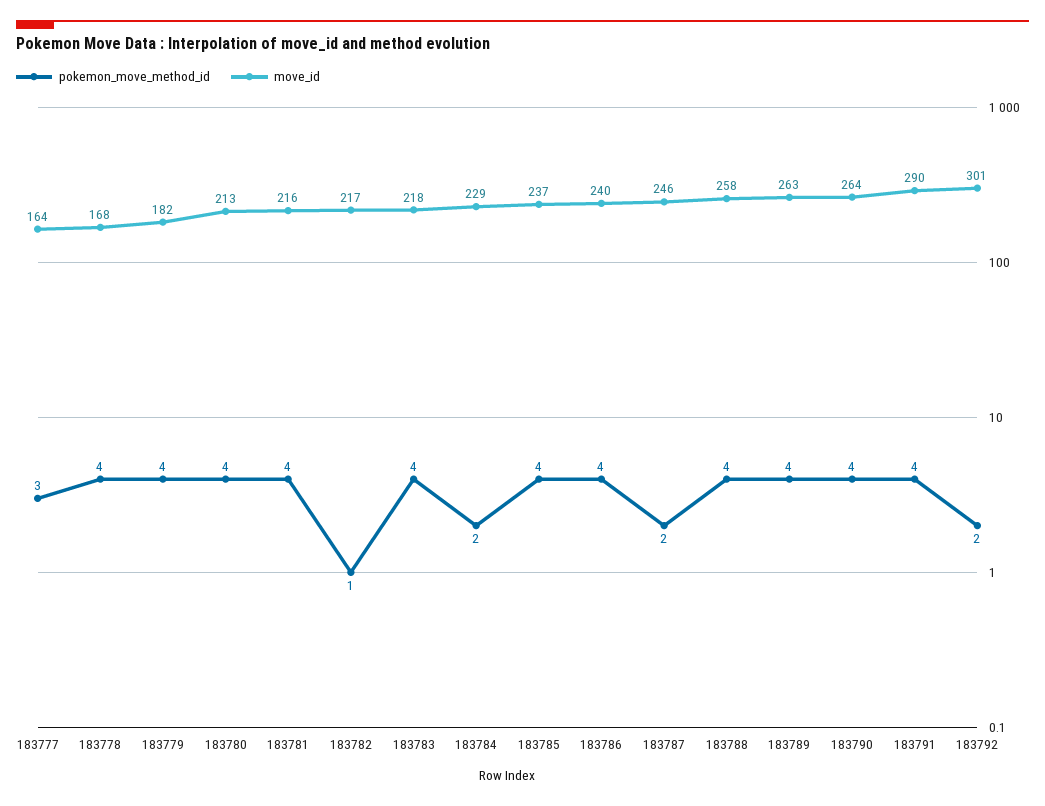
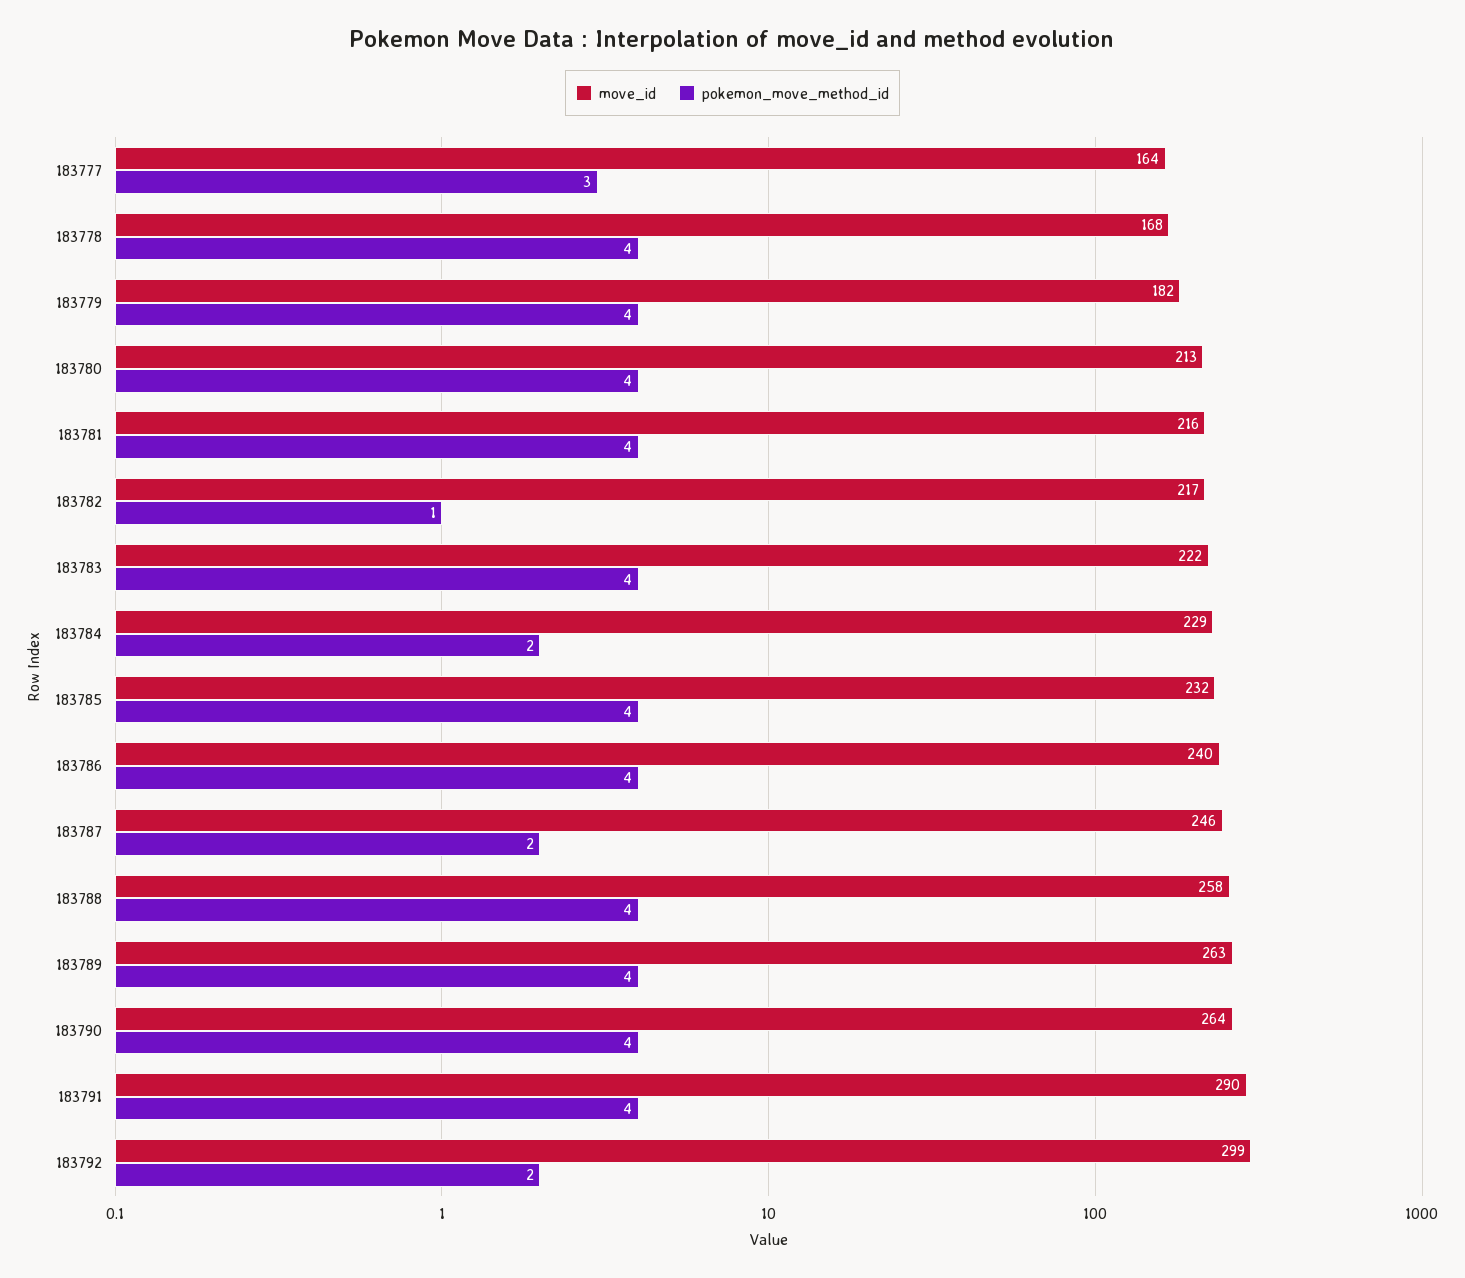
move_id, 183783: 218 -> 222
move_id, 183785: 237 -> 232
move_id, 183792: 301 -> 299

